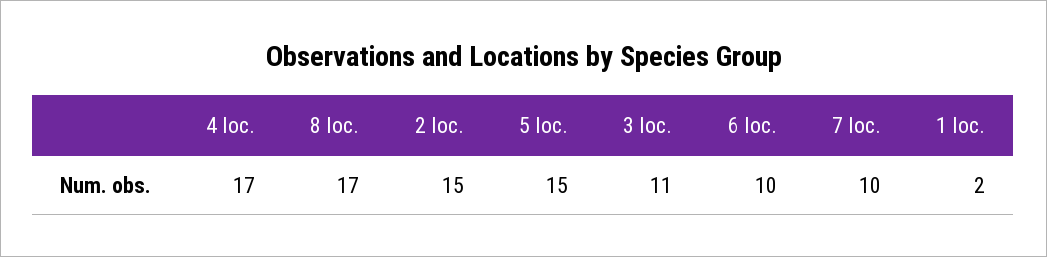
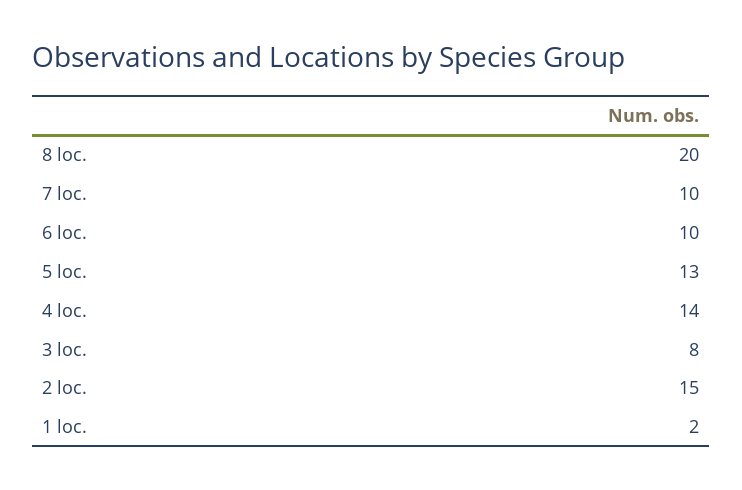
4 loc.: 17 -> 14
8 loc.: 17 -> 20
5 loc.: 15 -> 13
3 loc.: 11 -> 8

